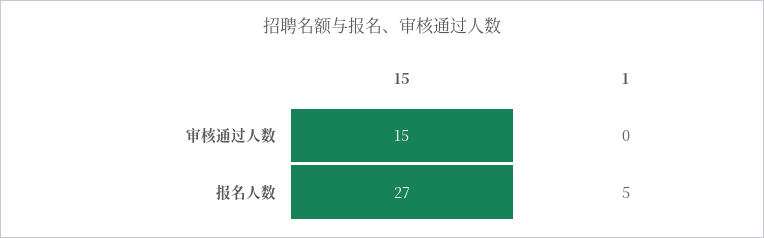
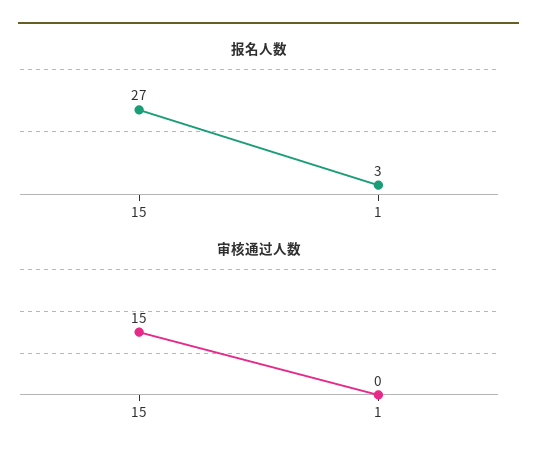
报名人数, 1: 5 -> 3

